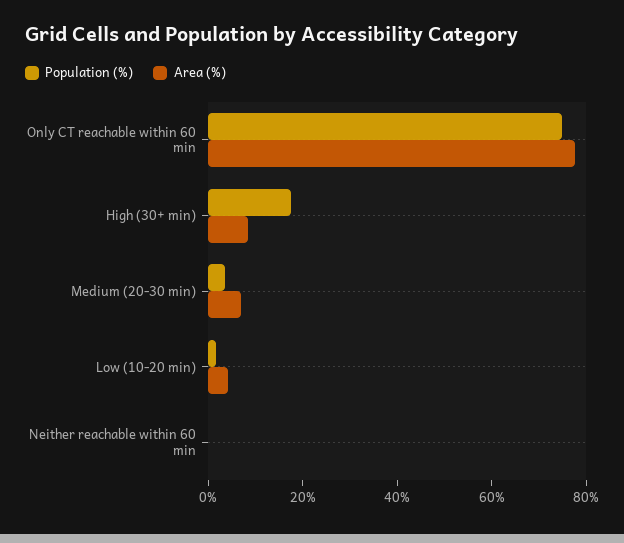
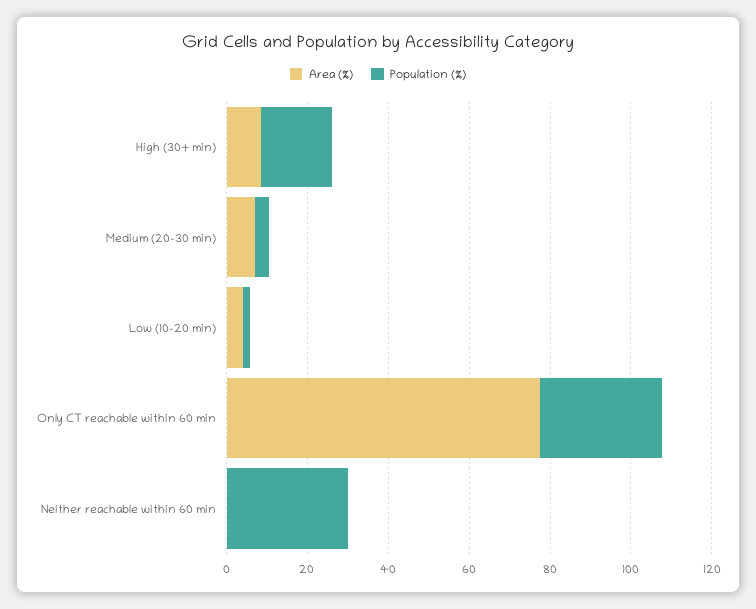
Population (%), Only CT reachable within 60 min: 75 -> 30
Population (%), Neither reachable within 60 min: 0 -> 30

